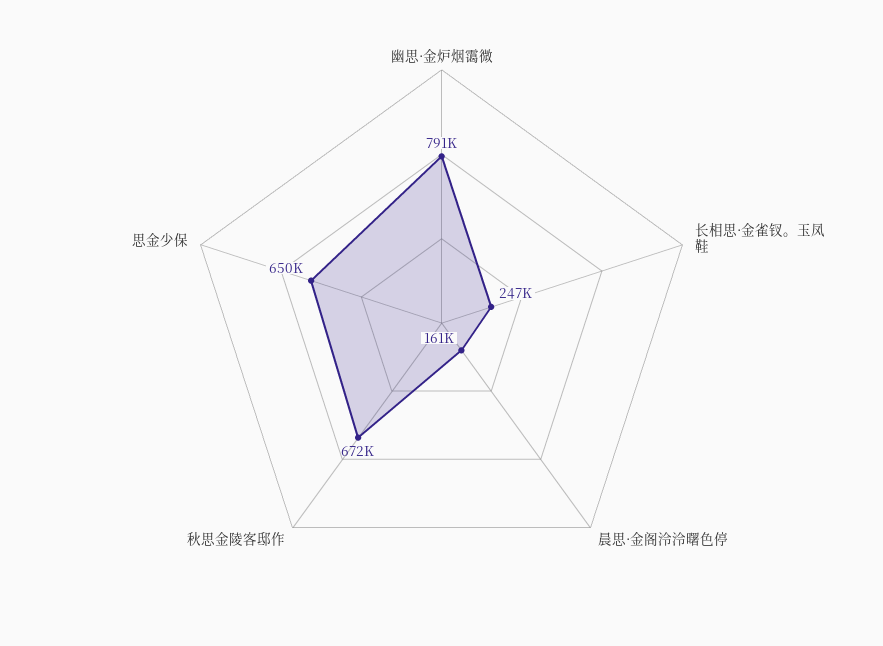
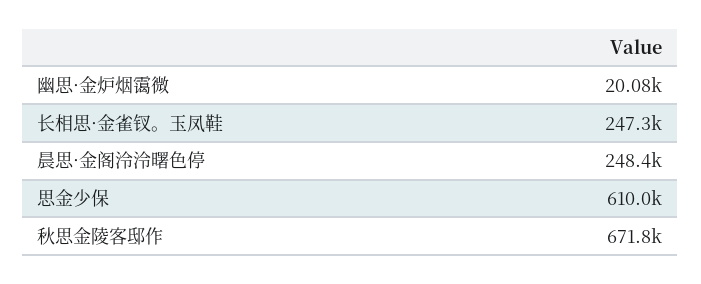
幽思·金炉烟霭微: 791000 -> 20080
晨思·金阁泠泠曙色停: 161000 -> 248400
思金少保: 650000 -> 610000

